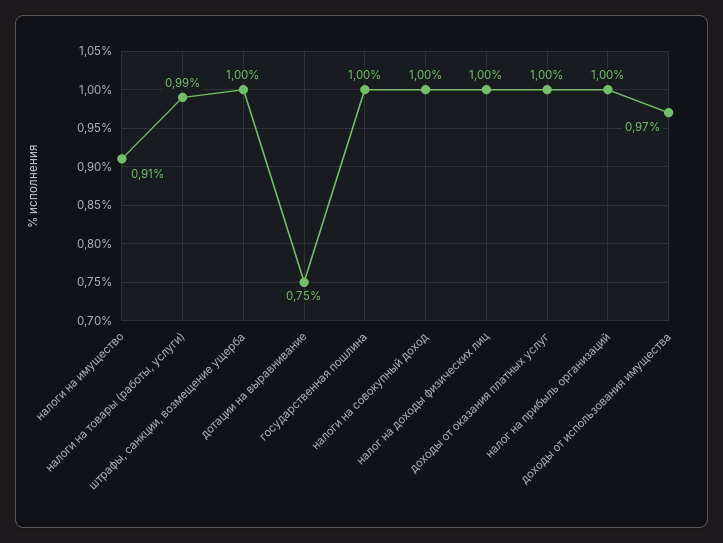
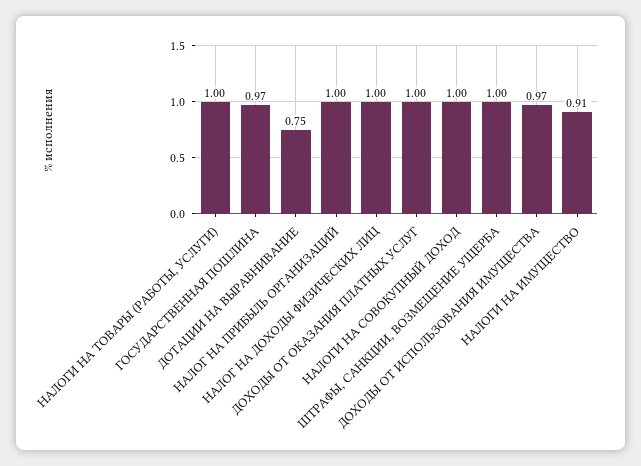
налоги на товары (работы, услуги): 0.99 -> 1
государственная пошлина: 1 -> 0.97

